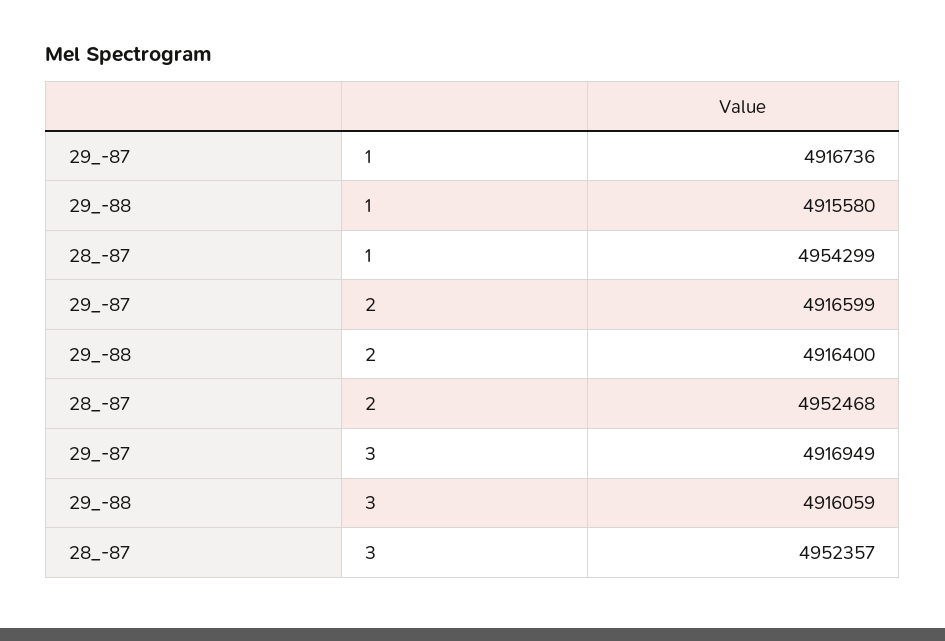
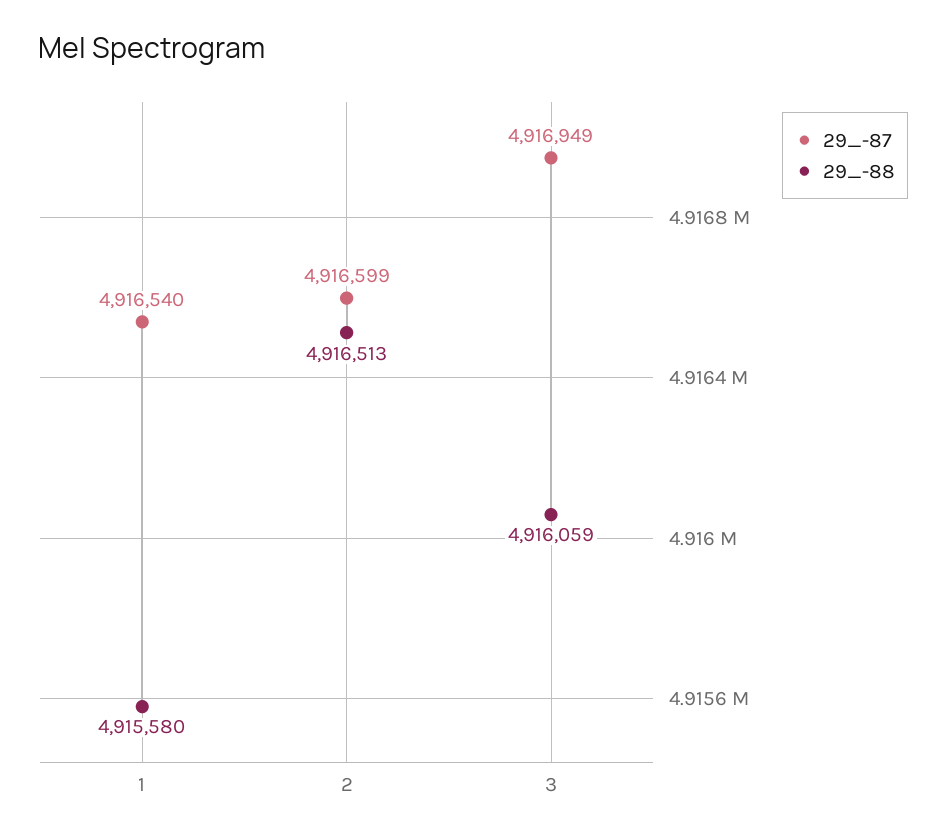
29_-87, 1: 4916736 -> 4916540
28_-87, 1: 4954299 -> none
29_-88, 2: 4916400 -> 4916513
28_-87, 2: 4952468 -> none
28_-87, 3: 4952357 -> none

